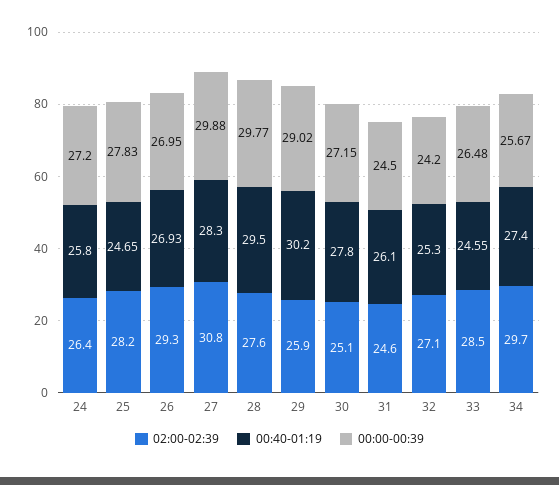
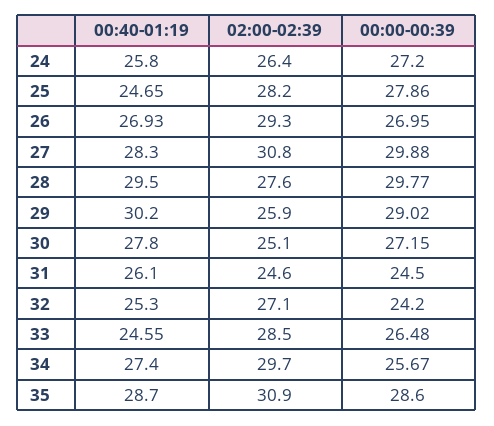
00:00-00:39, 25: 27.83 -> 27.86
00:40-01:19, 35: none -> 28.7
02:00-02:39, 35: none -> 30.9
00:00-00:39, 35: none -> 28.6

